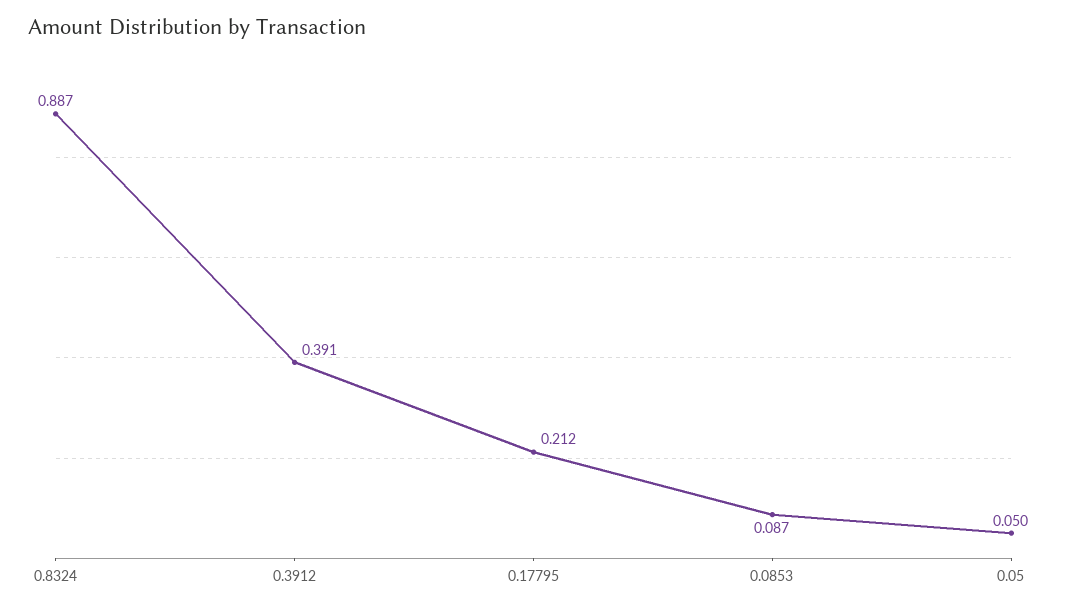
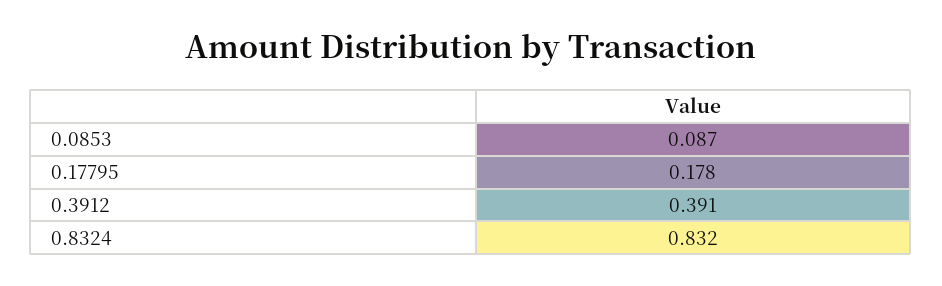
0.8324: 0.887 -> 0.832
0.17795: 0.212 -> 0.178
0.05: 0.05 -> none

